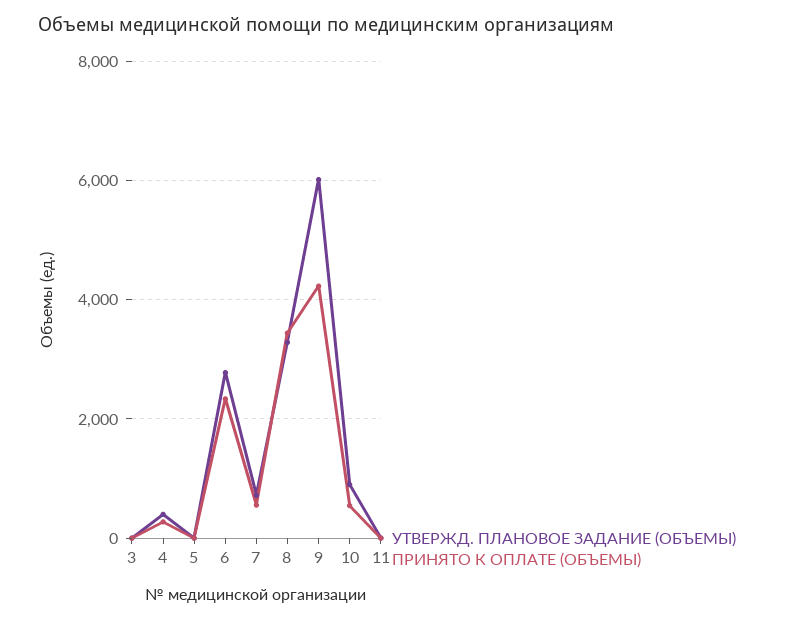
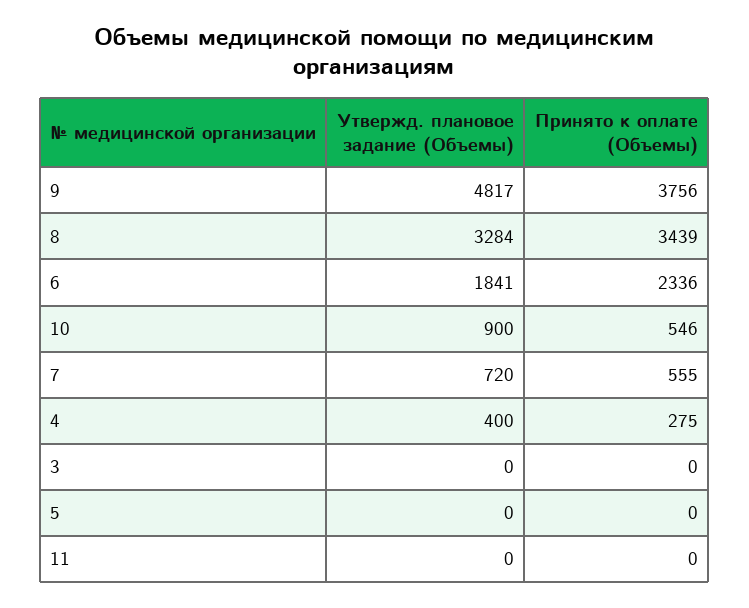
УТВЕРЖД. ПЛАНОВОЕ ЗАДАНИЕ (ОБЪЕМЫ), 6: 2800 -> 1841
УТВЕРЖД. ПЛАНОВОЕ ЗАДАНИЕ (ОБЪЕМЫ), 9: 6000 -> 4817
ПРИНЯТО К ОПЛАТЕ (ОБЪЕМЫ), 9: 4200 -> 3756

